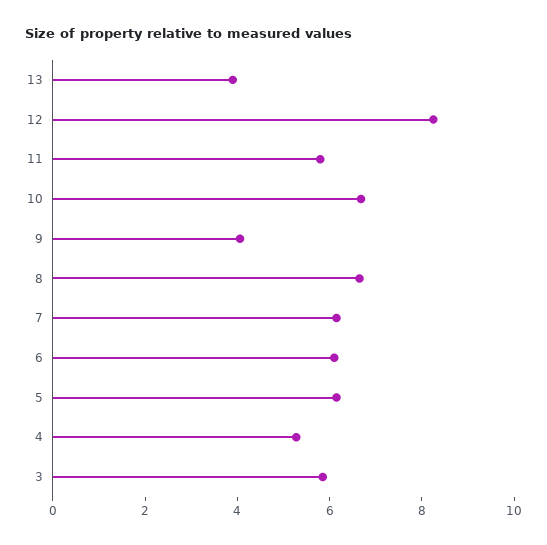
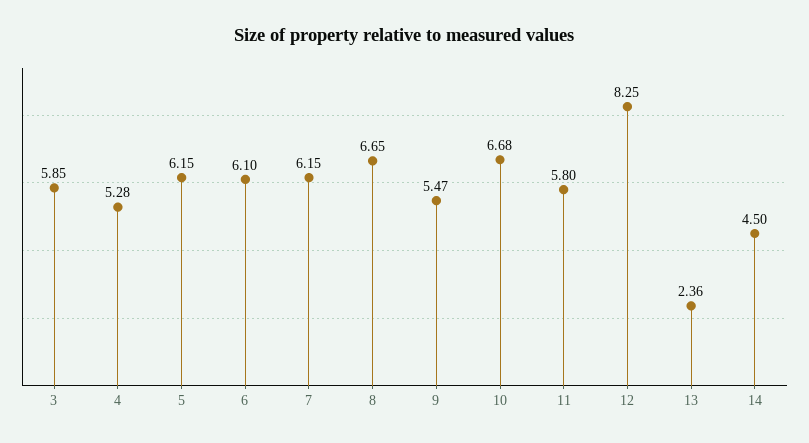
13: 4 -> 2.36
9: 4 -> 5.47
14: none -> 4.5

